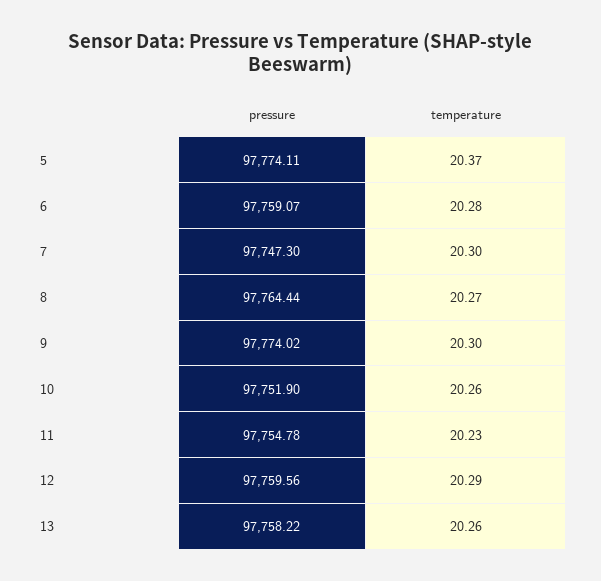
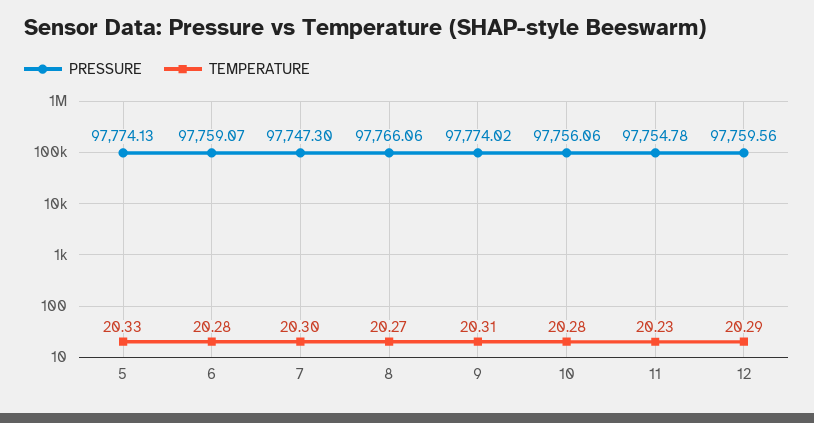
pressure, 5: 97774.11 -> 97774.13
temperature, 5: 20.37 -> 20.33
pressure, 8: 97764.44 -> 97766.06
temperature, 9: 20.3 -> 20.31
pressure, 10: 97751.9 -> 97756.06
temperature, 10: 20.26 -> 20.28
pressure, 13: 97758.22 -> none
temperature, 13: 20.26 -> none

